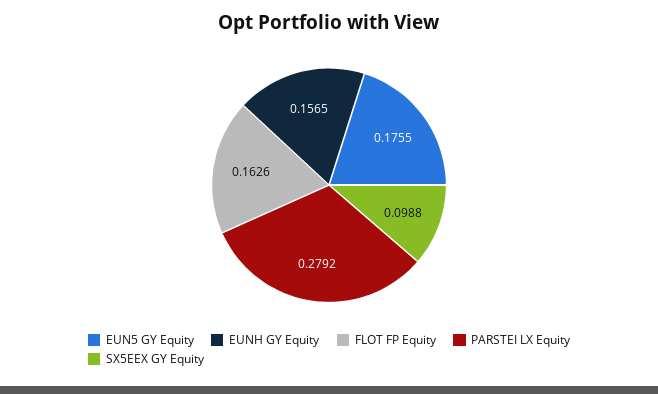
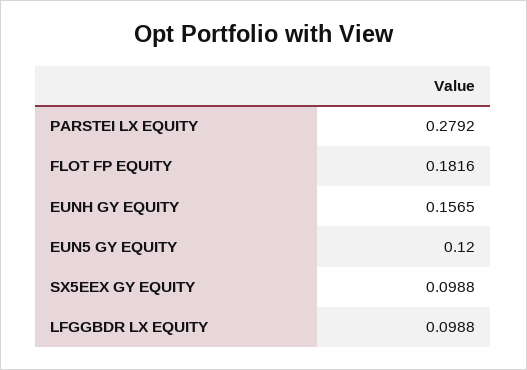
EUN5 GY Equity: 0.1755 -> 0.12
FLOT FP Equity: 0.1626 -> 0.1816
LFGGBDR LX EQUITY: none -> 0.0988

